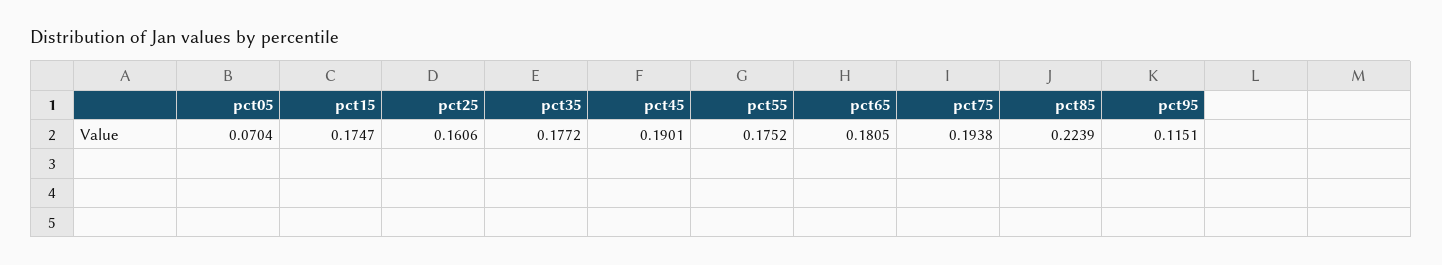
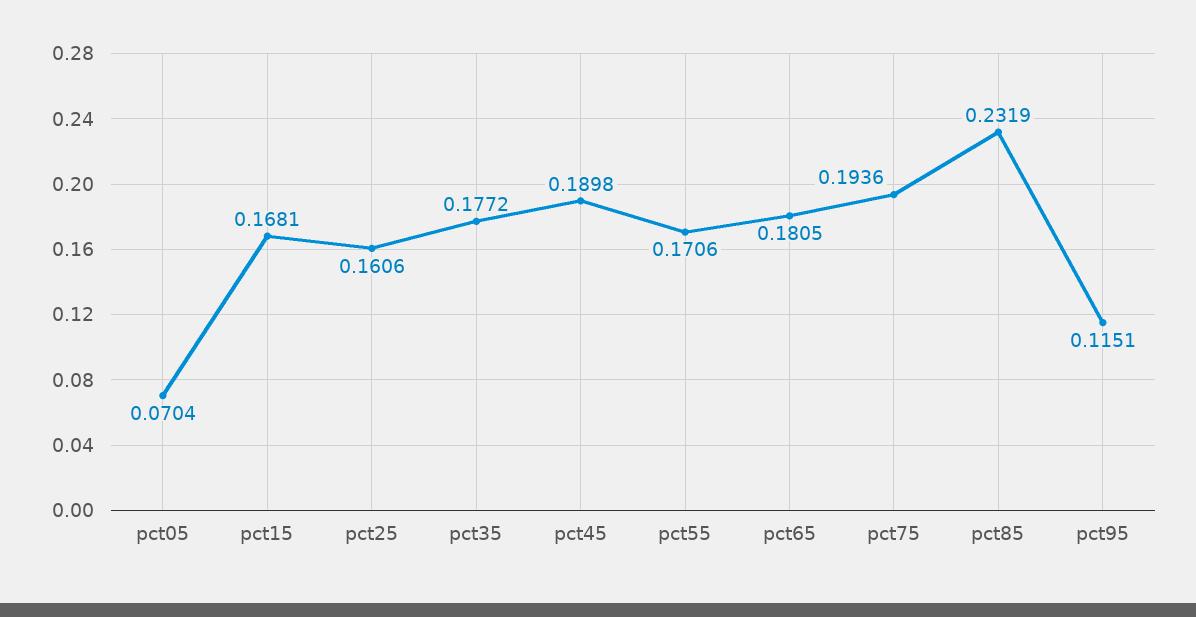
pct15: 0.1747 -> 0.1681
pct45: 0.1901 -> 0.1898
pct55: 0.1752 -> 0.1706
pct75: 0.1938 -> 0.1936
pct85: 0.2239 -> 0.2319

